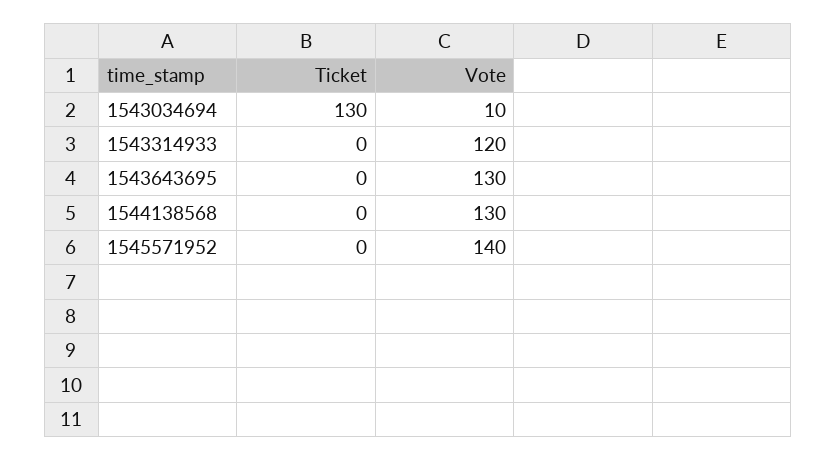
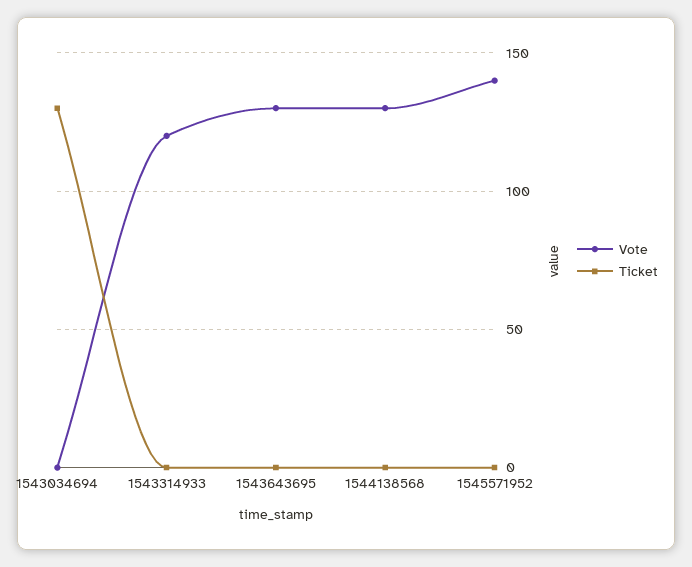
Vote, 1543034694: 10 -> 0

